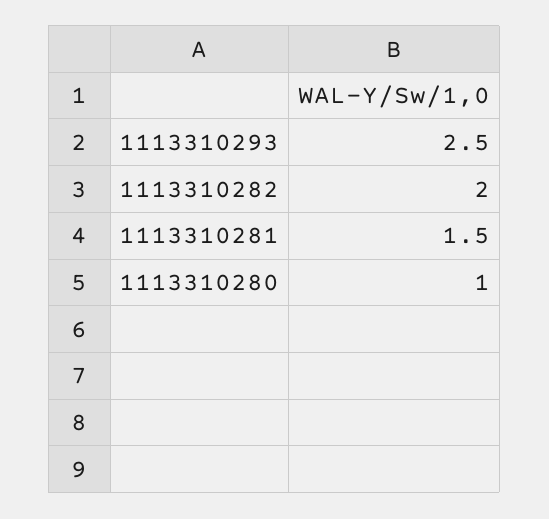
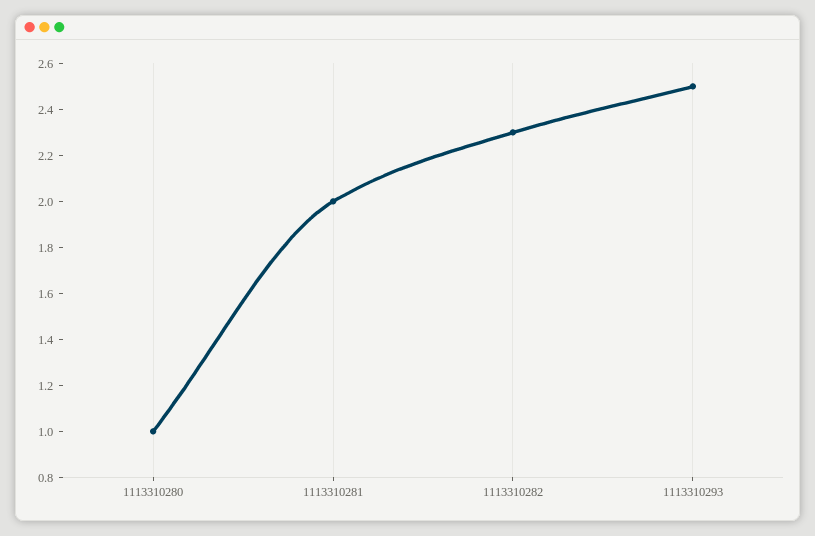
1113310282: 2 -> 2.3
1113310281: 1.5 -> 2

